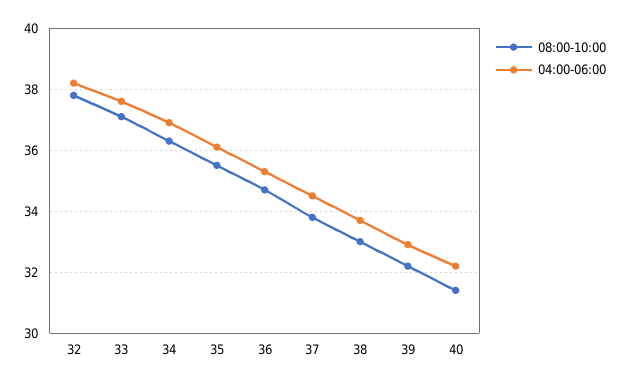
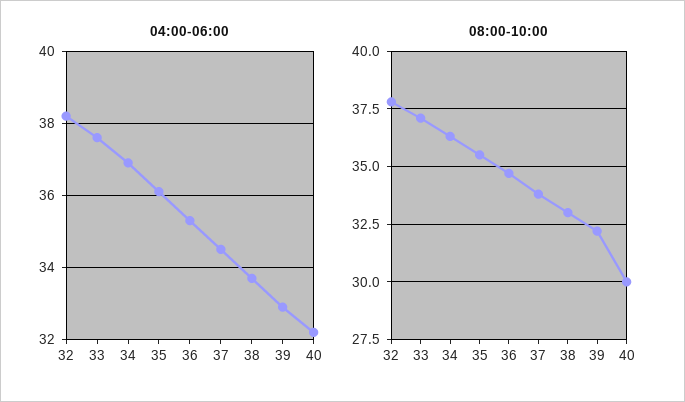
08:00-10:00, 40: 31.5 -> 30

